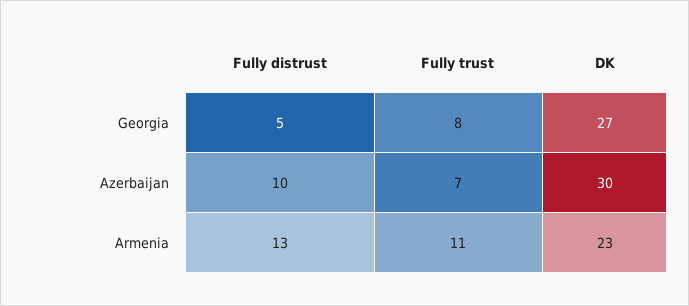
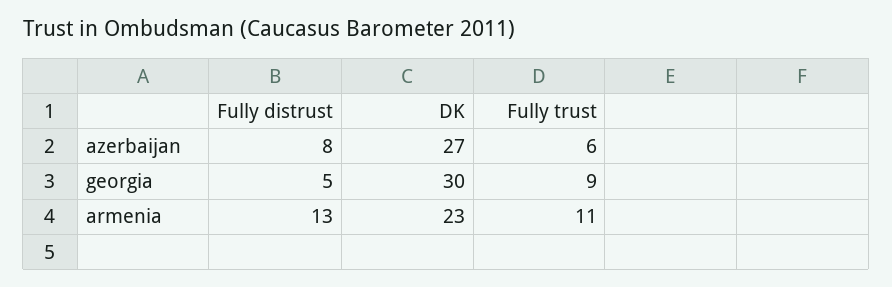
Fully trust, Georgia: 8 -> 9
DK, Georgia: 27 -> 30
Fully distrust, Azerbaijan: 10 -> 8
Fully trust, Azerbaijan: 7 -> 6
DK, Azerbaijan: 30 -> 27

